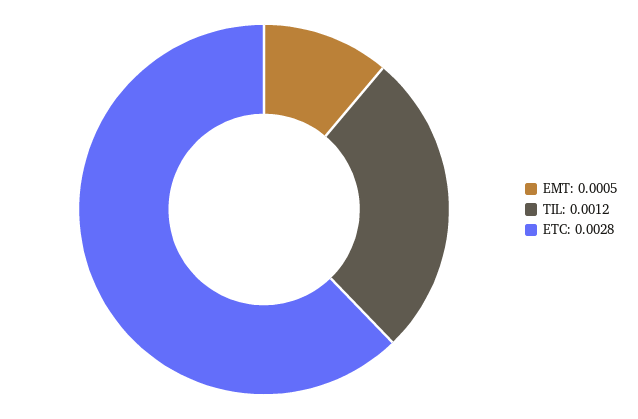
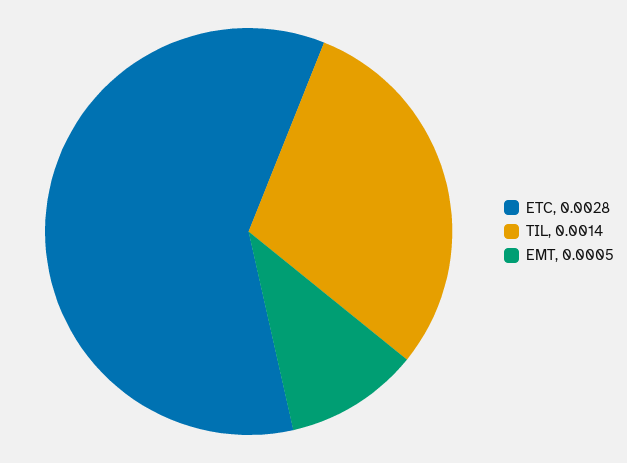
TIL: 0.0012 -> 0.0014

